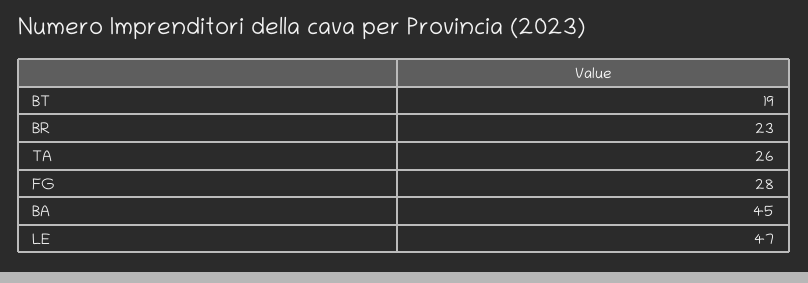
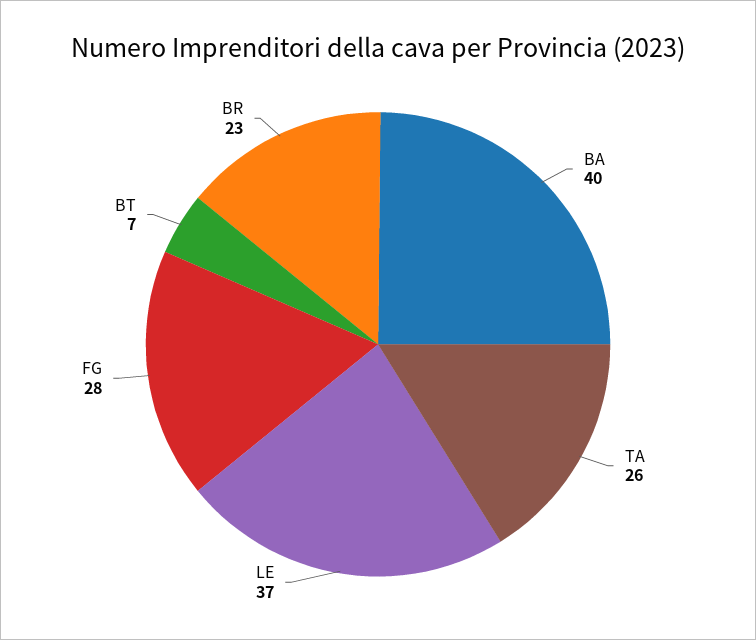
BT: 19 -> 7
BA: 45 -> 40
LE: 47 -> 37

